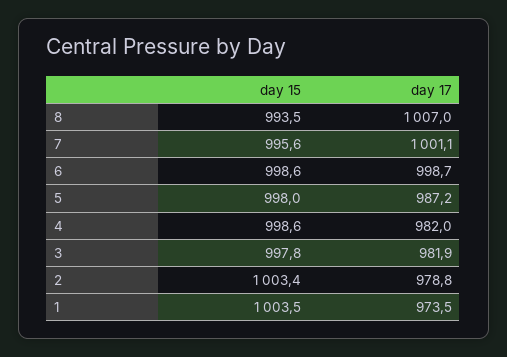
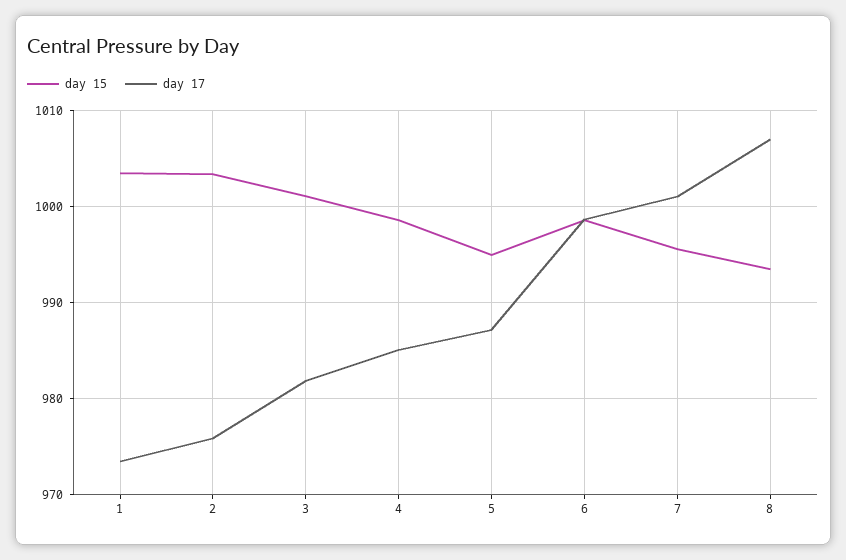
day 15, 5: 998 -> 995
day 17, 4: 982 -> 985
day 15, 3: 997.8 -> 1001
day 17, 2: 978.8 -> 976

